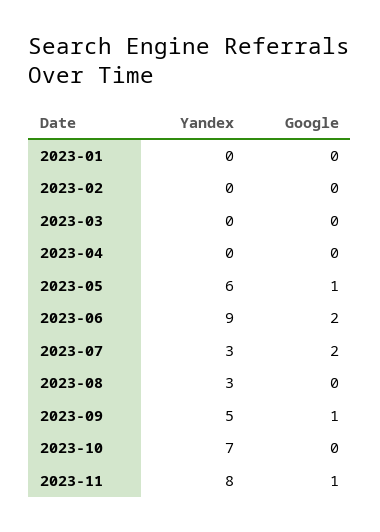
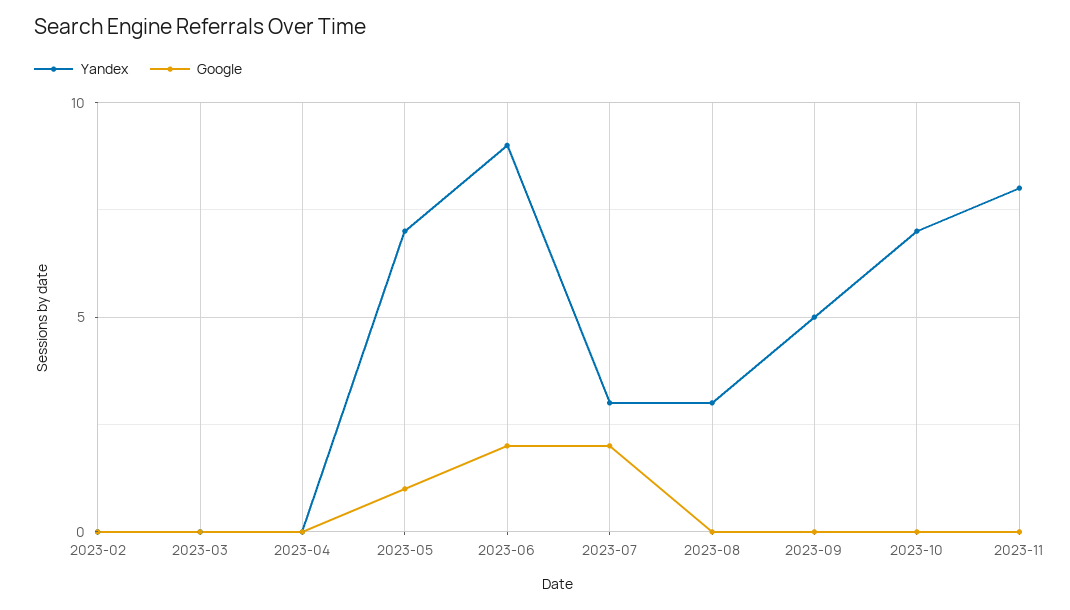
Yandex, 2023-01: 0 -> none
Google, 2023-01: 0 -> none
Yandex, 2023-05: 6 -> 7
Google, 2023-09: 1 -> 0
Google, 2023-11: 1 -> 0

